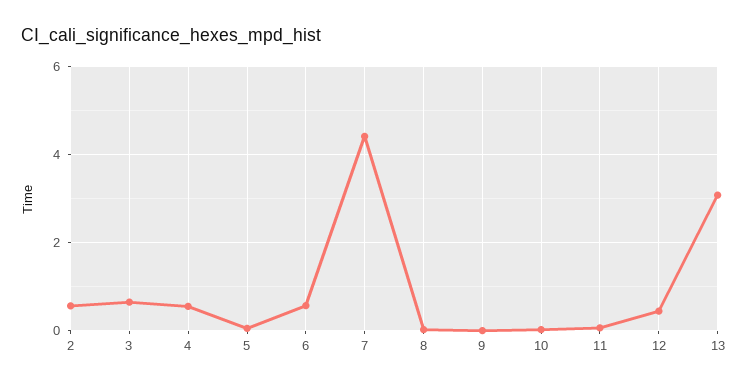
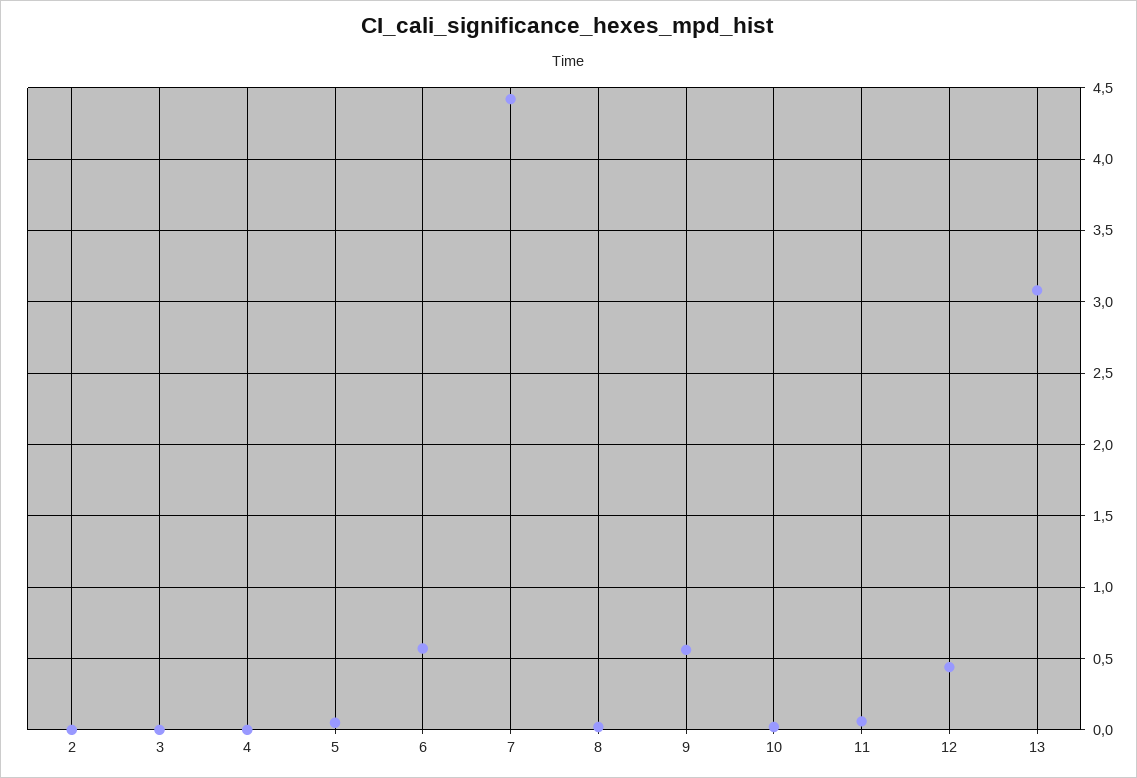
2: 0.6 -> 0
3: 0.6 -> 0
4: 0.6 -> 0
9: 0 -> 0.55

